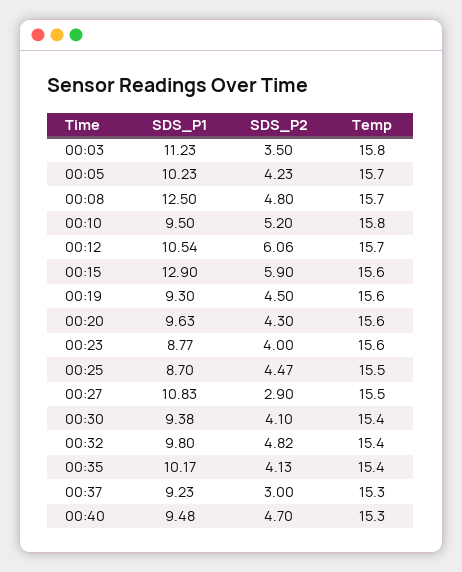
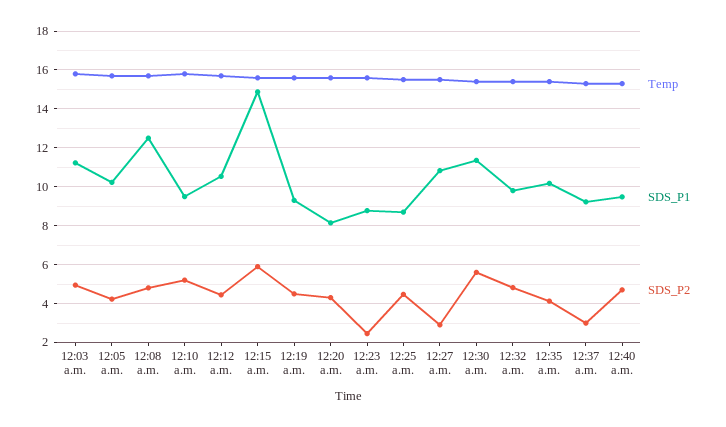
SDS_P2, 00:03: 3.5 -> 5
SDS_P2, 00:12: 6.06 -> 4.5
SDS_P1, 00:15: 12.9 -> 15
SDS_P1, 00:20: 9.63 -> 8
SDS_P2, 00:23: 4 -> 2.5
SDS_P1, 00:30: 9.38 -> 11.5
SDS_P2, 00:30: 4.1 -> 5.5

